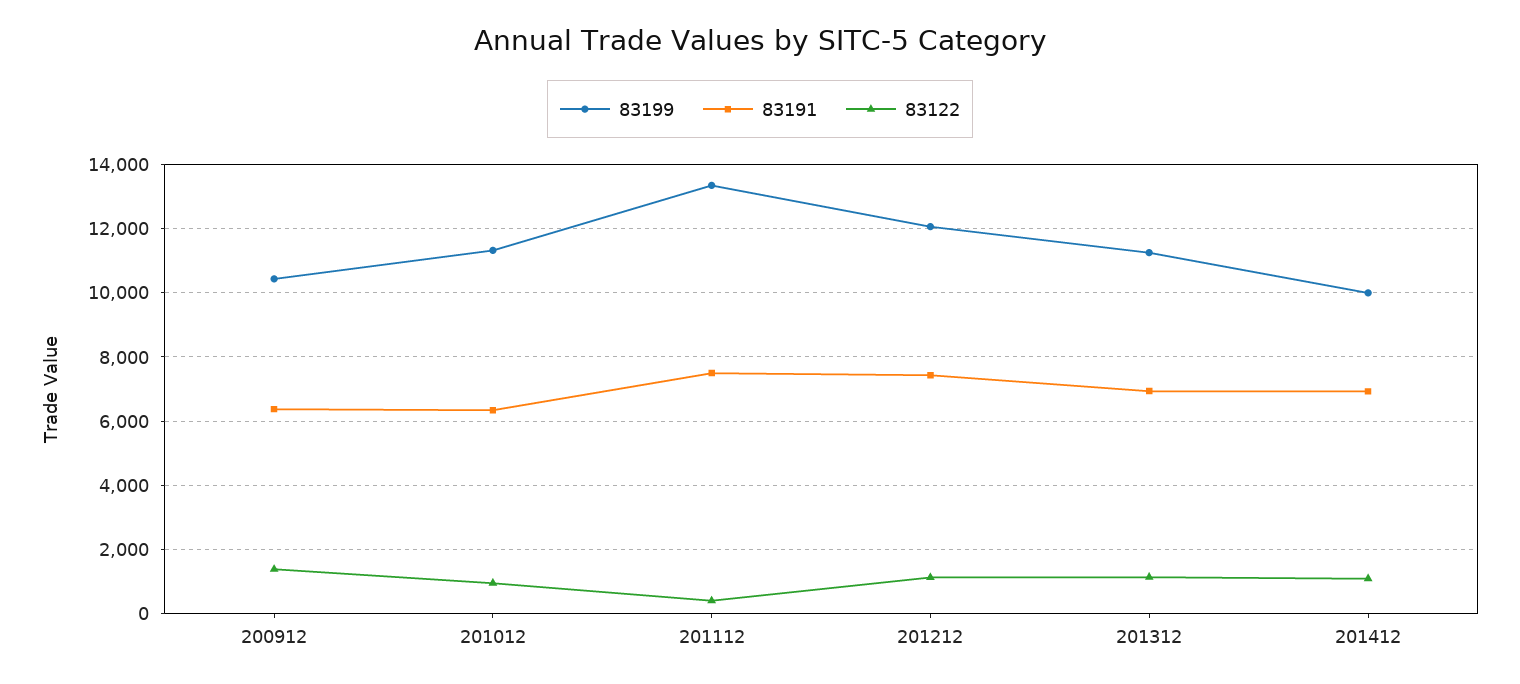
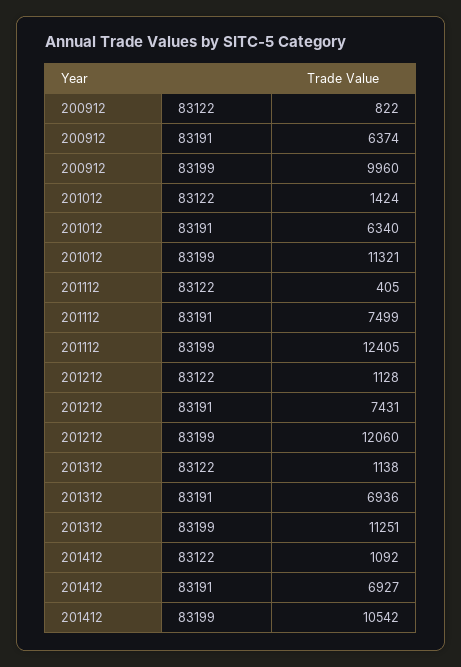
83199, 200912: 10400 -> 9960
83122, 200912: 1400 -> 822
83122, 201012: 1000 -> 1424
83199, 201112: 13400 -> 12405
83199, 201412: 10000 -> 10542

